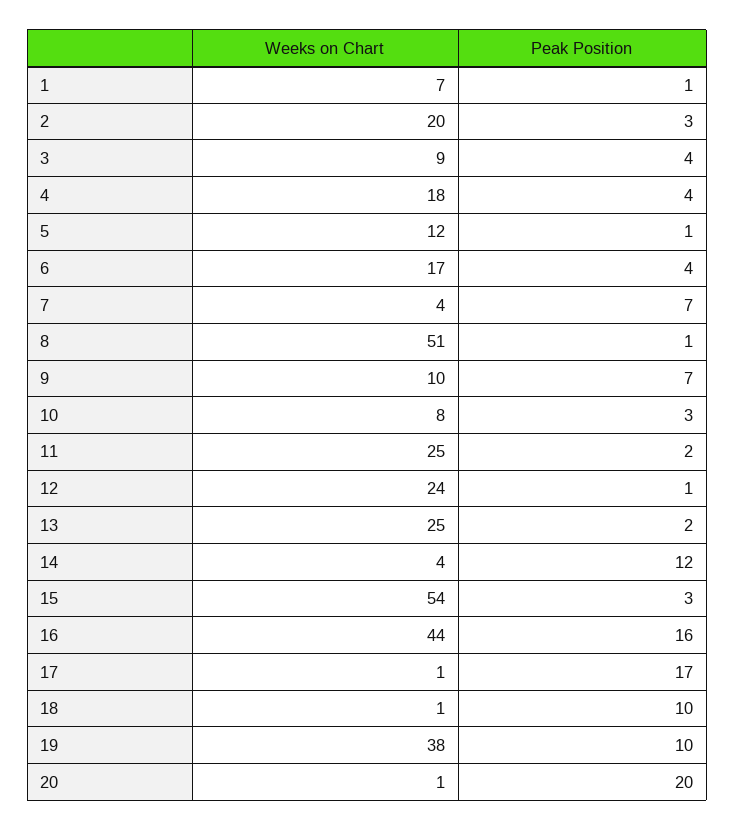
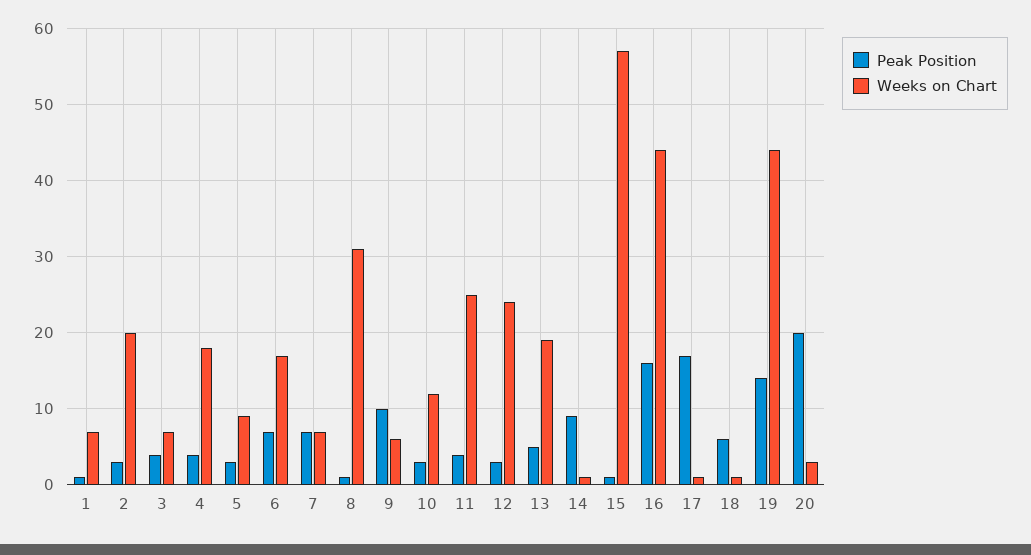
Weeks on Chart, 3: 9 -> 7
Weeks on Chart, 5: 12 -> 9
Peak Position, 5: 1 -> 3
Peak Position, 6: 4 -> 7
Weeks on Chart, 7: 4 -> 7
Weeks on Chart, 8: 51 -> 31
Weeks on Chart, 9: 10 -> 6
Peak Position, 9: 7 -> 10
Weeks on Chart, 10: 8 -> 12
Peak Position, 11: 2 -> 4
Peak Position, 12: 1 -> 3
Weeks on Chart, 13: 25 -> 19
Peak Position, 13: 2 -> 5
Weeks on Chart, 14: 4 -> 1
Peak Position, 14: 12 -> 9
Weeks on Chart, 15: 54 -> 57
Peak Position, 15: 3 -> 1
Peak Position, 18: 10 -> 6
Weeks on Chart, 19: 38 -> 44
Peak Position, 19: 10 -> 14
Weeks on Chart, 20: 1 -> 3

